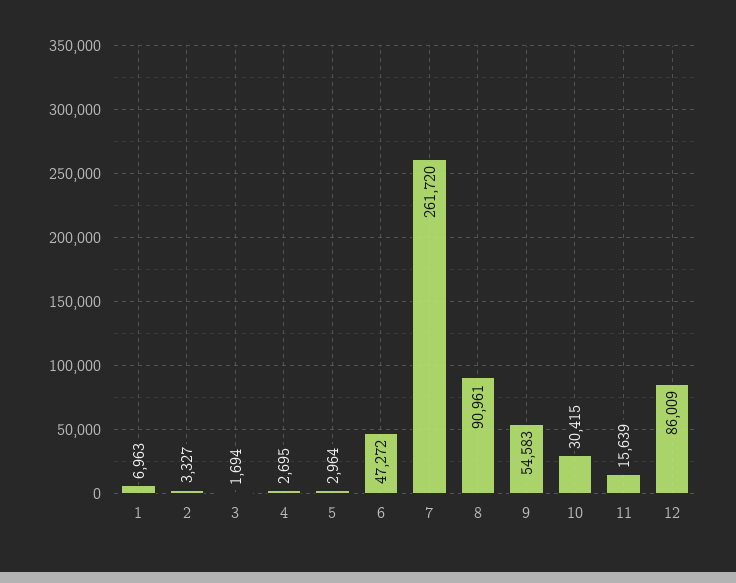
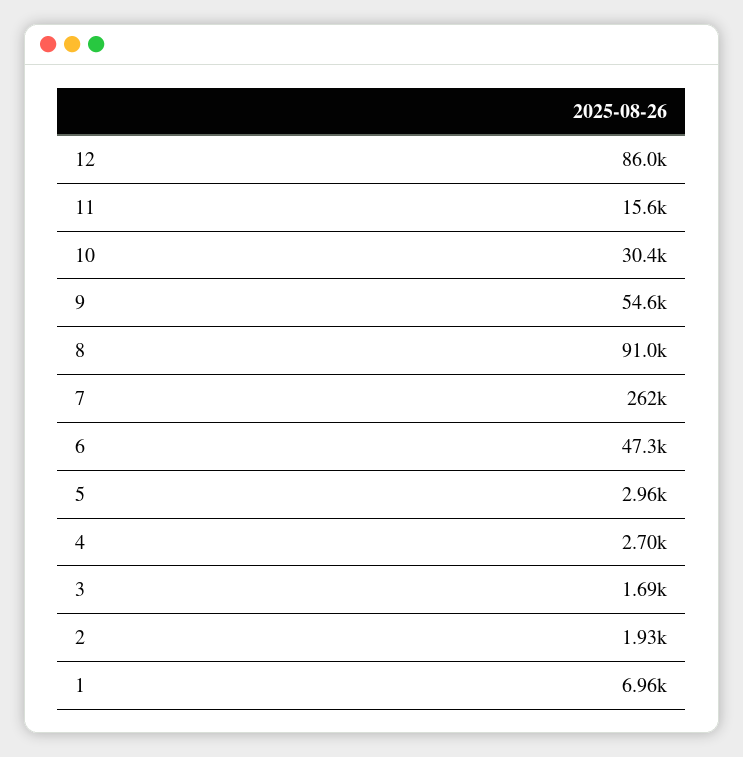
2: 3327 -> 1930

